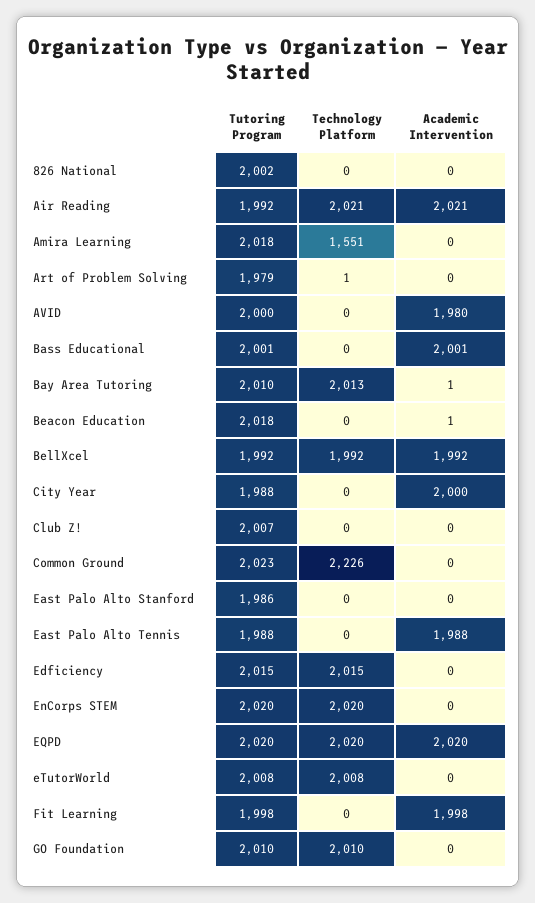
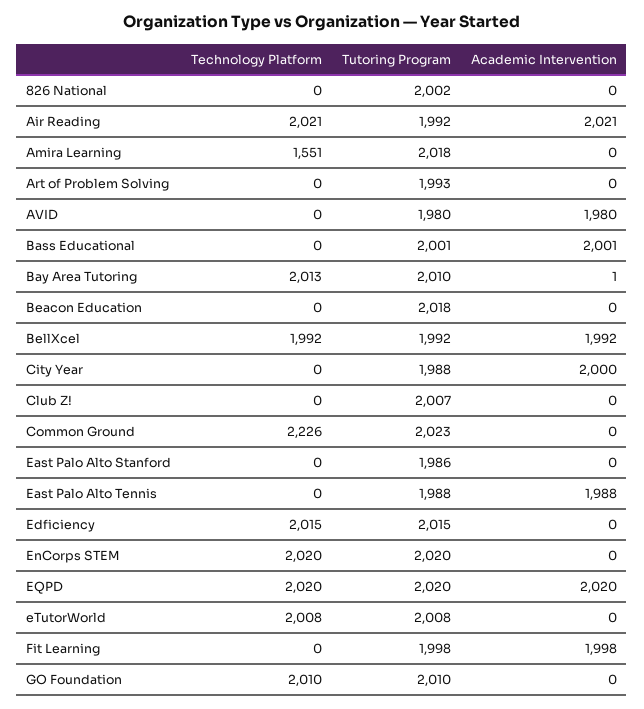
Tutoring Program, Art of Problem Solving: 1979 -> 1993
Technology Platform, Art of Problem Solving: 1 -> 0
Tutoring Program, AVID: 2000 -> 1980
Academic Intervention, Beacon Education: 1 -> 0

